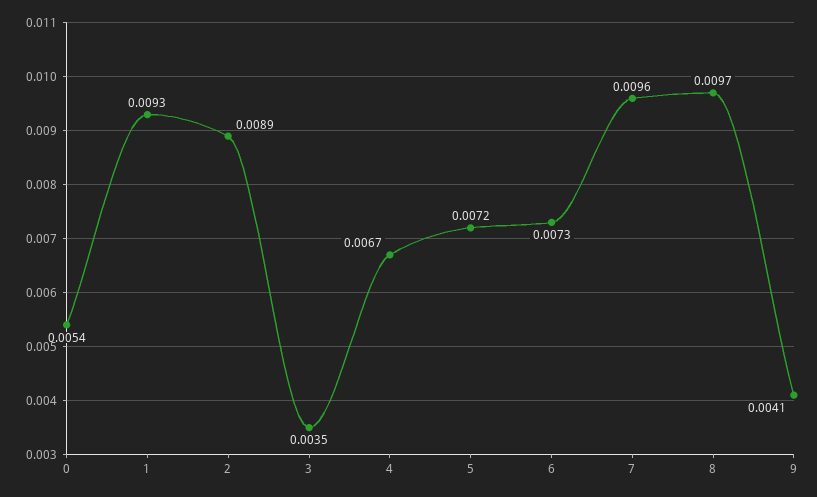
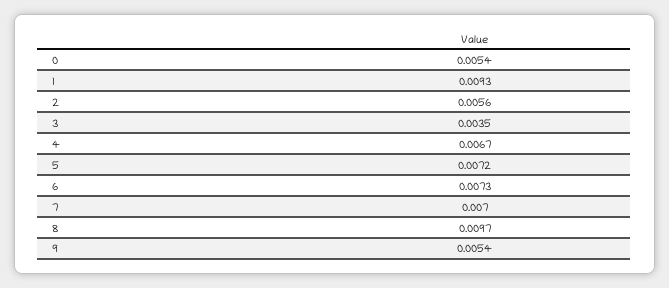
2: 0.0089 -> 0.0056
7: 0.0096 -> 0.007
9: 0.0041 -> 0.0054

